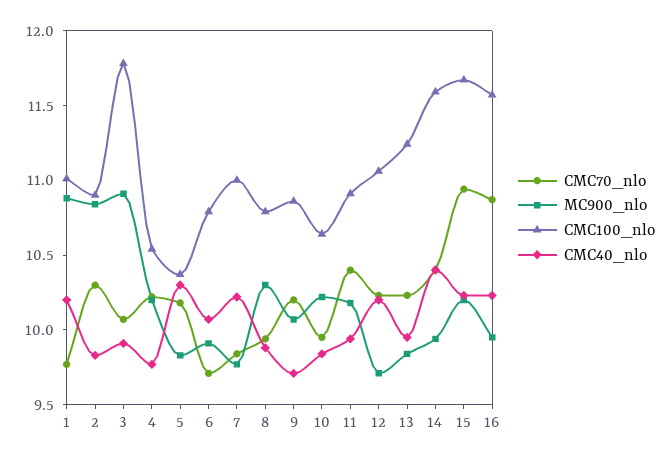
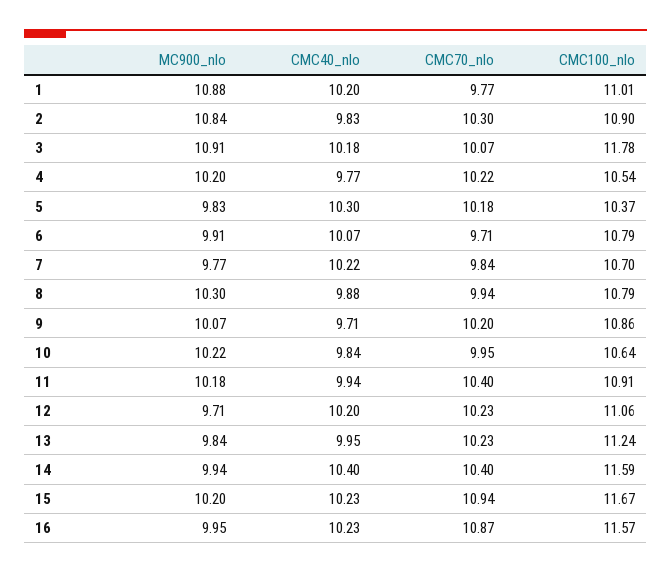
CMC40_nlo, 3: 9.9 -> 10.18
CMC100_nlo, 7: 11 -> 10.7

